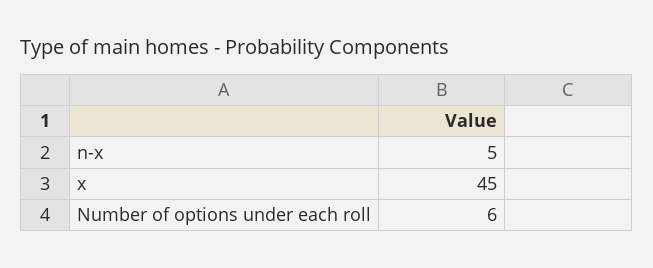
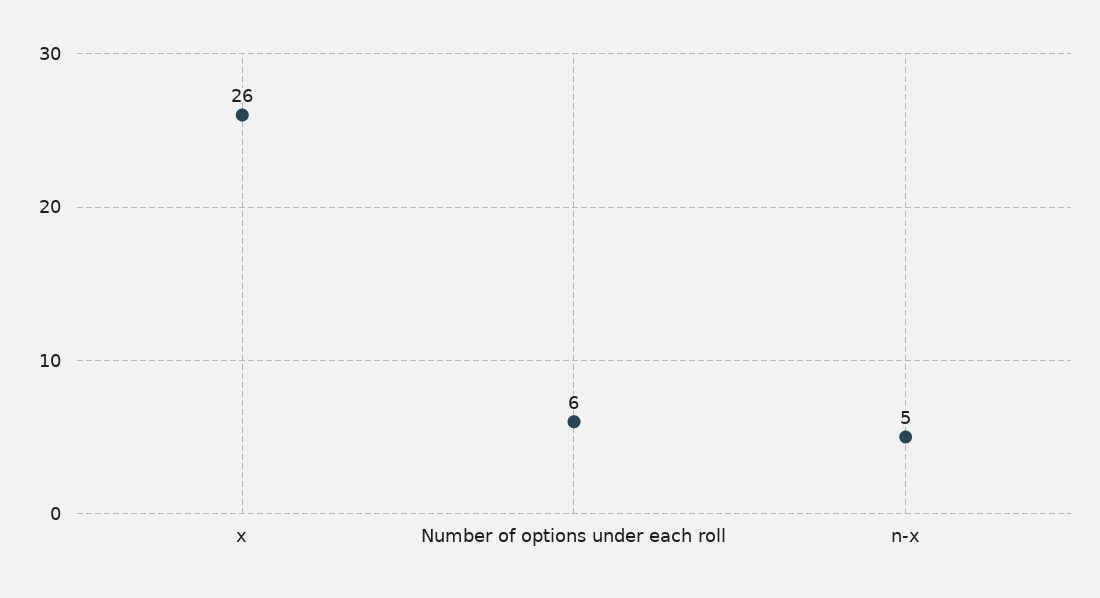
x: 45 -> 26

